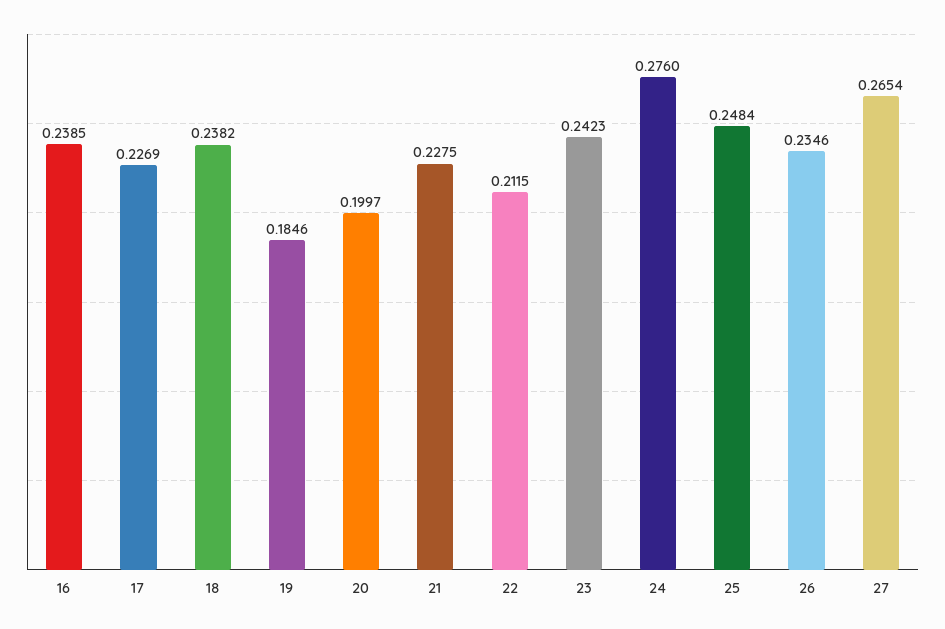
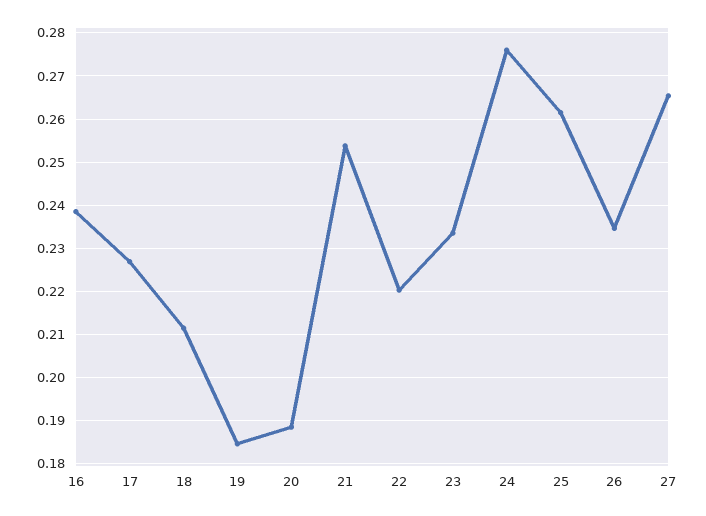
18: 0.2382 -> 0.212
20: 0.1997 -> 0.188
21: 0.2275 -> 0.254
22: 0.2115 -> 0.22
23: 0.2423 -> 0.234
25: 0.2484 -> 0.262

